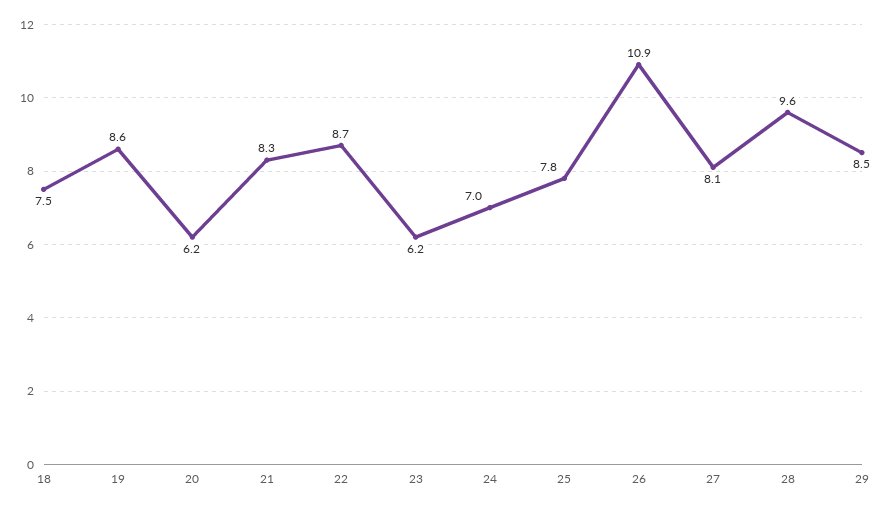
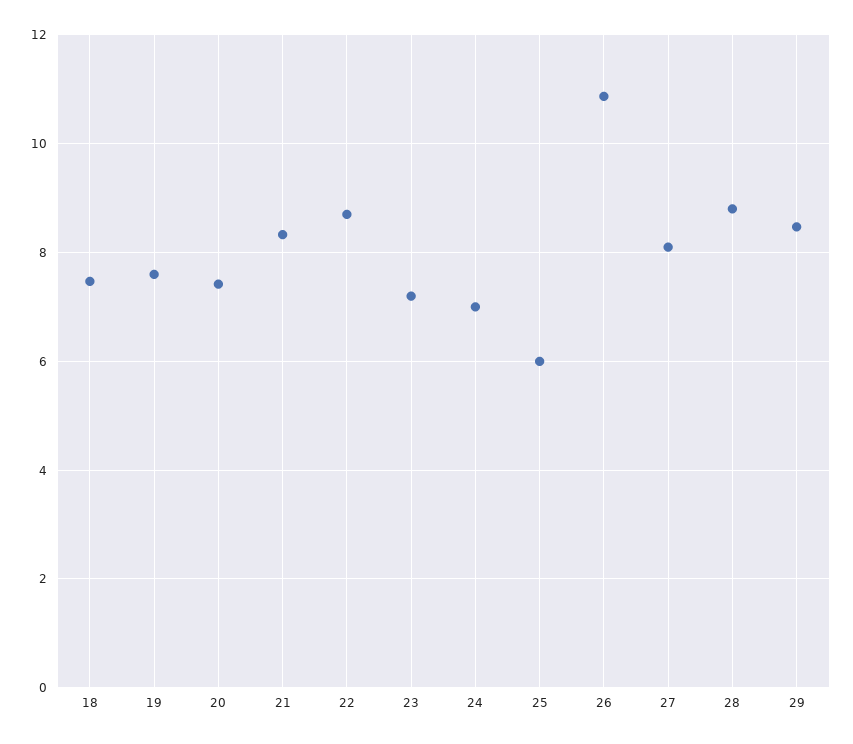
19: 8.6 -> 7.6
20: 6.2 -> 7.4
23: 6.2 -> 7.2
25: 7.8 -> 6
28: 9.6 -> 8.8

